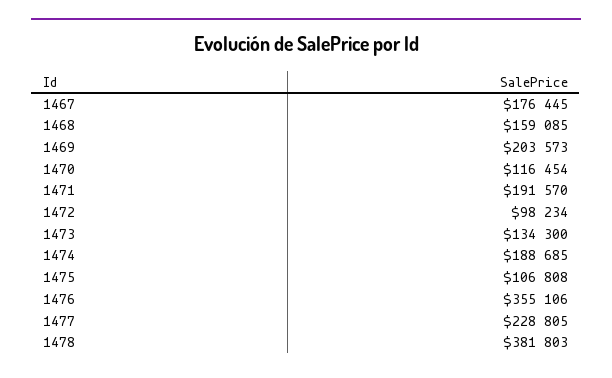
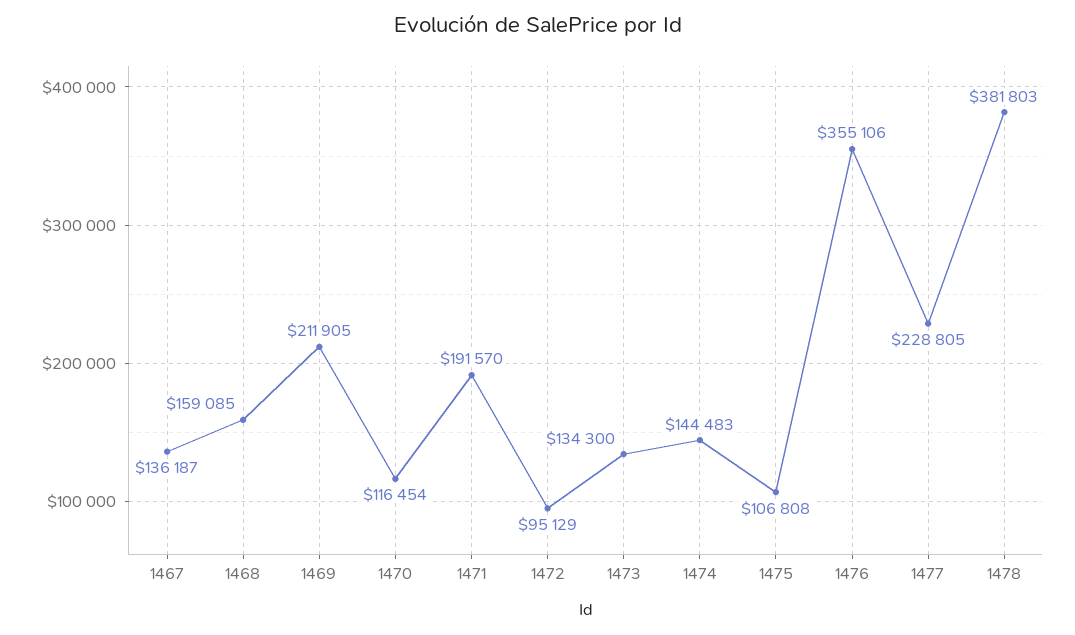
1467: 176445 -> 136187
1469: 203573 -> 211905
1472: 98234 -> 95129
1474: 188685 -> 144483

